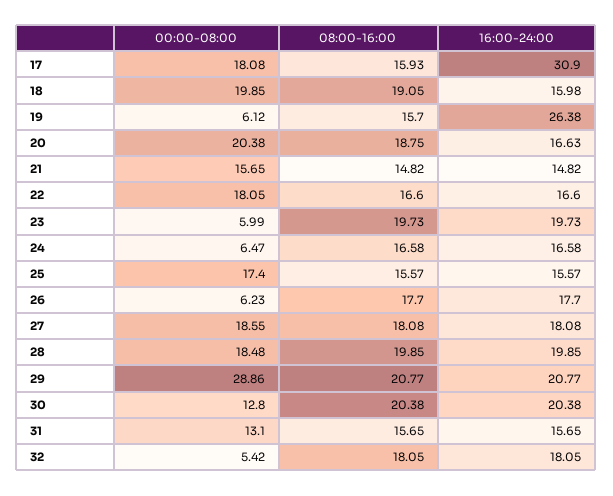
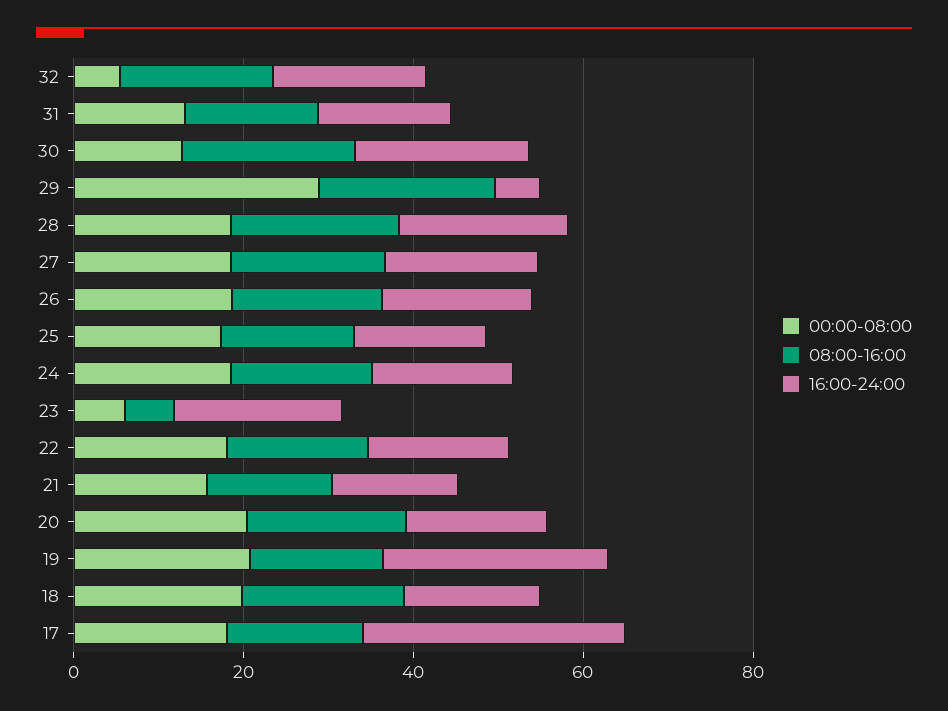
00:00-08:00, 19: 6.12 -> 20
08:00-16:00, 23: 19.73 -> 5
00:00-08:00, 24: 6.47 -> 20
00:00-08:00, 26: 6.23 -> 20
16:00-24:00, 29: 20.77 -> 5

